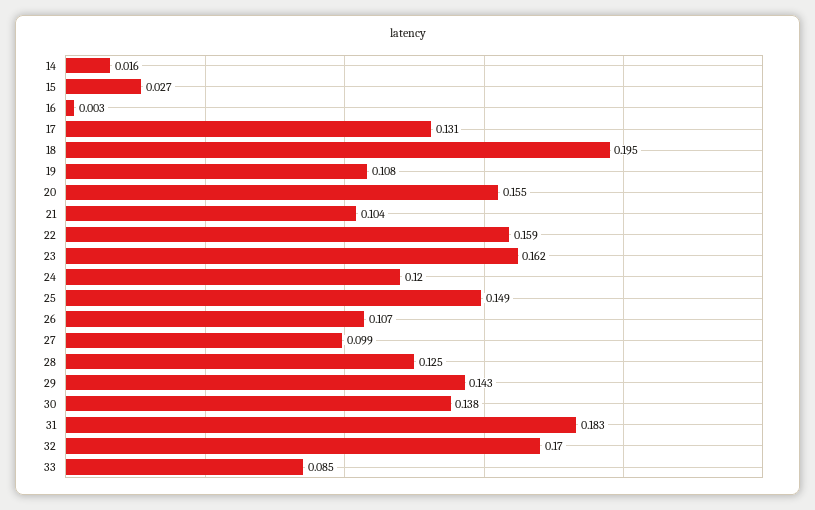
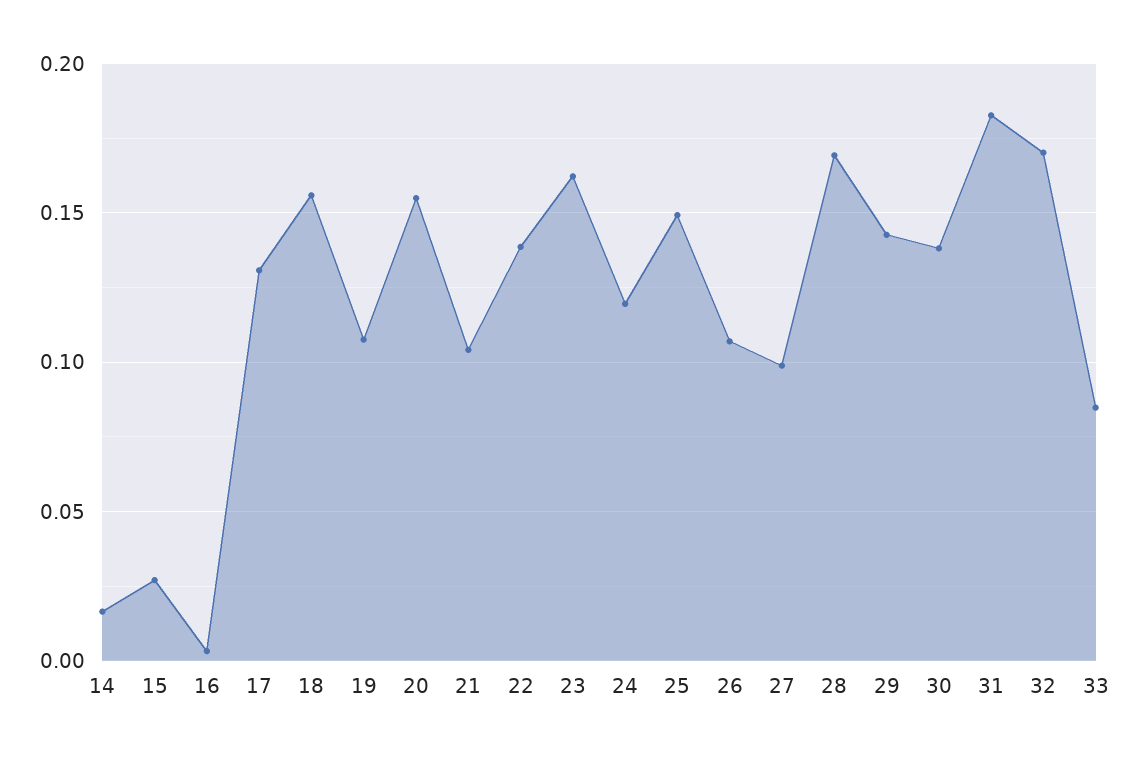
18: 0.195 -> 0.155
22: 0.159 -> 0.14
28: 0.125 -> 0.17

